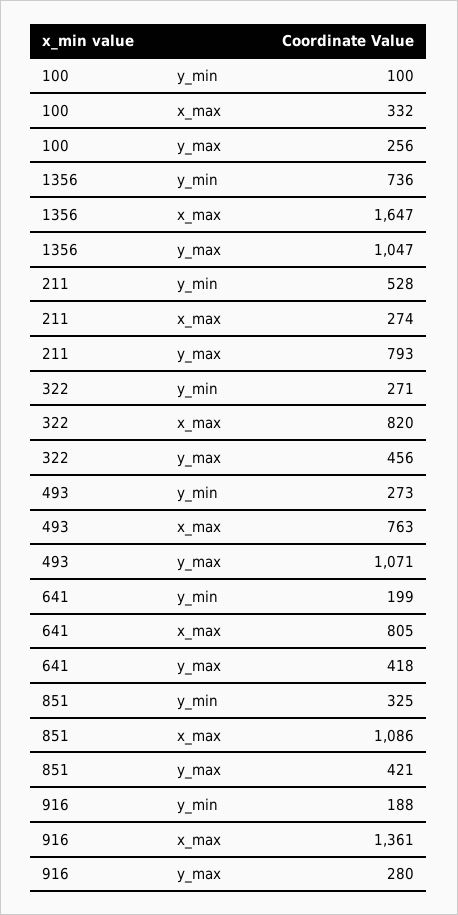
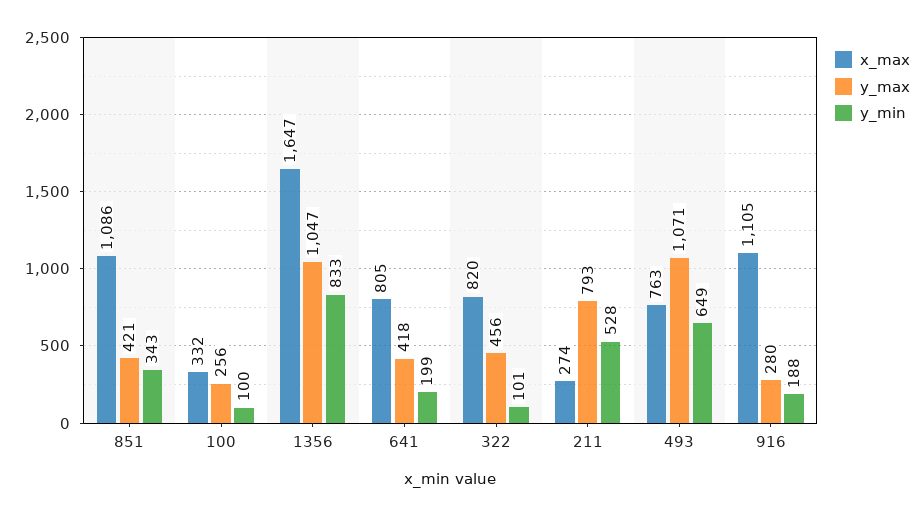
y_min, 1356: 736 -> 833
y_min, 322: 271 -> 101
y_min, 493: 273 -> 649
y_min, 851: 325 -> 343
x_max, 916: 1361 -> 1105

